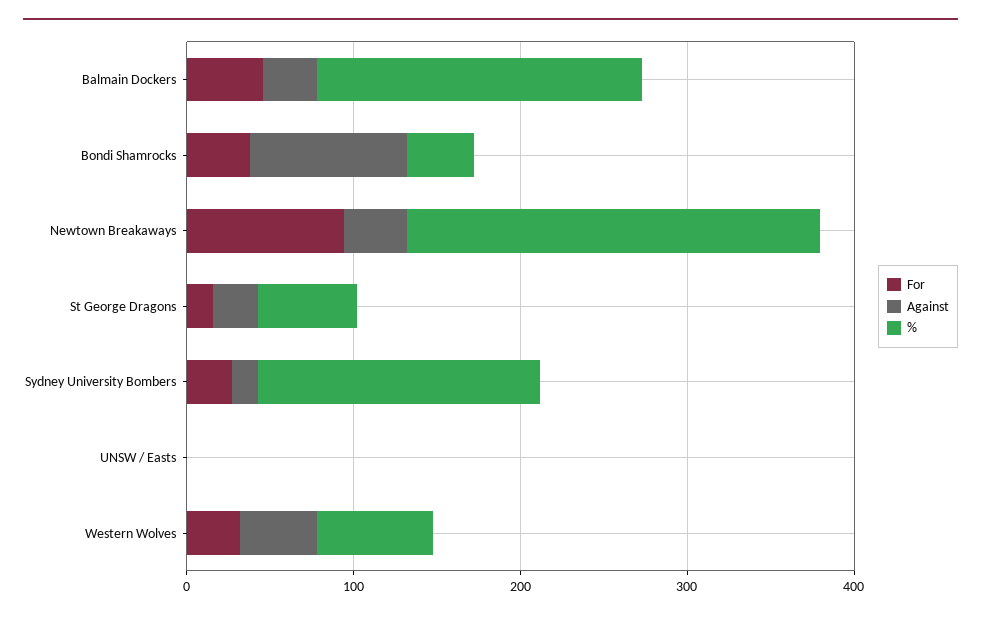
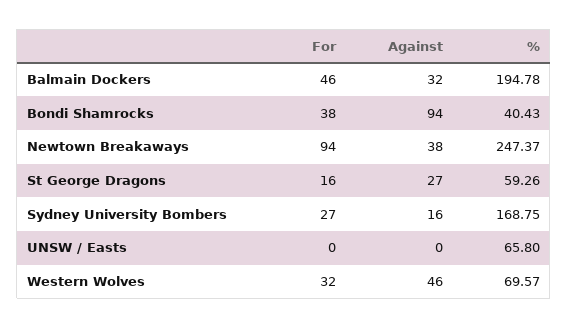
%, UNSW / Easts: 0 -> 65.8

